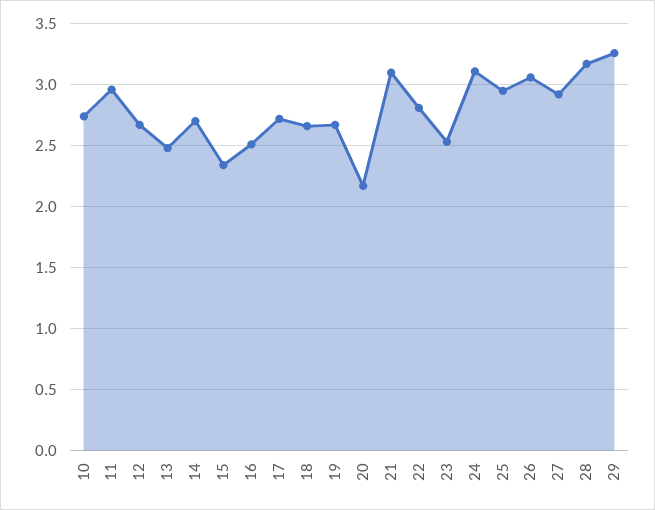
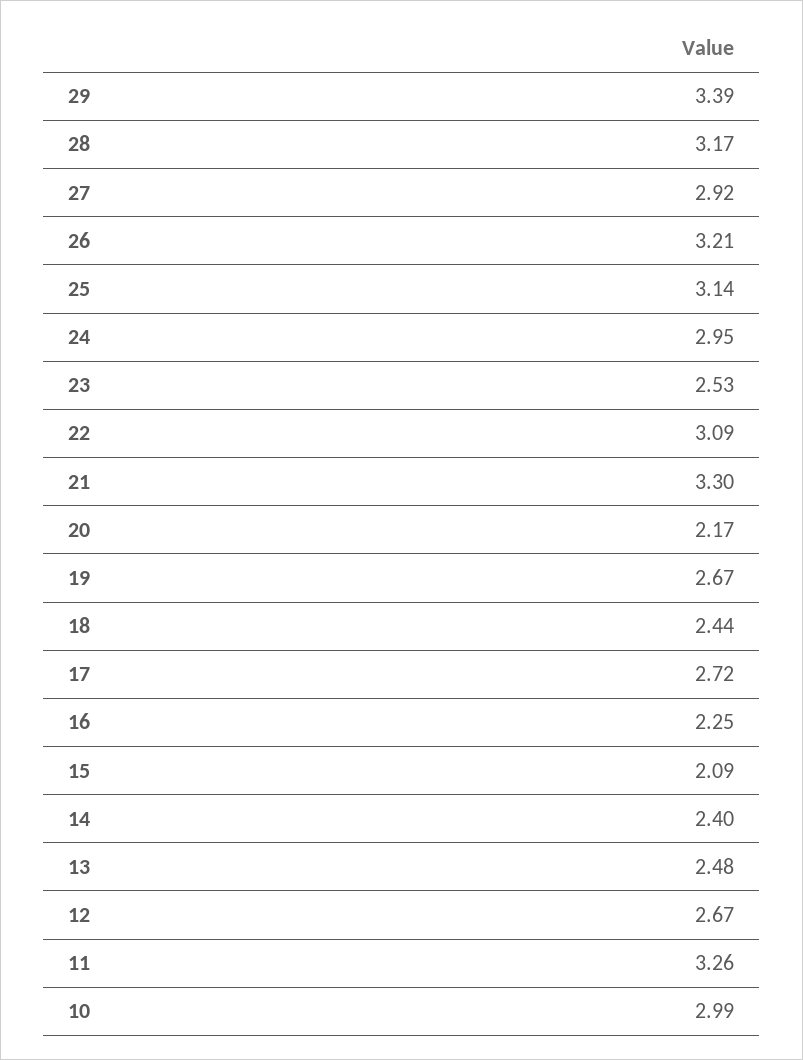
10: 2.75 -> 2.99
11: 2.95 -> 3.26
14: 2.7 -> 2.4
15: 2.35 -> 2.09
16: 2.5 -> 2.25
18: 2.65 -> 2.44
21: 3.1 -> 3.3
22: 2.8 -> 3.09
24: 3.1 -> 2.95
25: 2.95 -> 3.14
26: 3.05 -> 3.21
29: 3.25 -> 3.39

